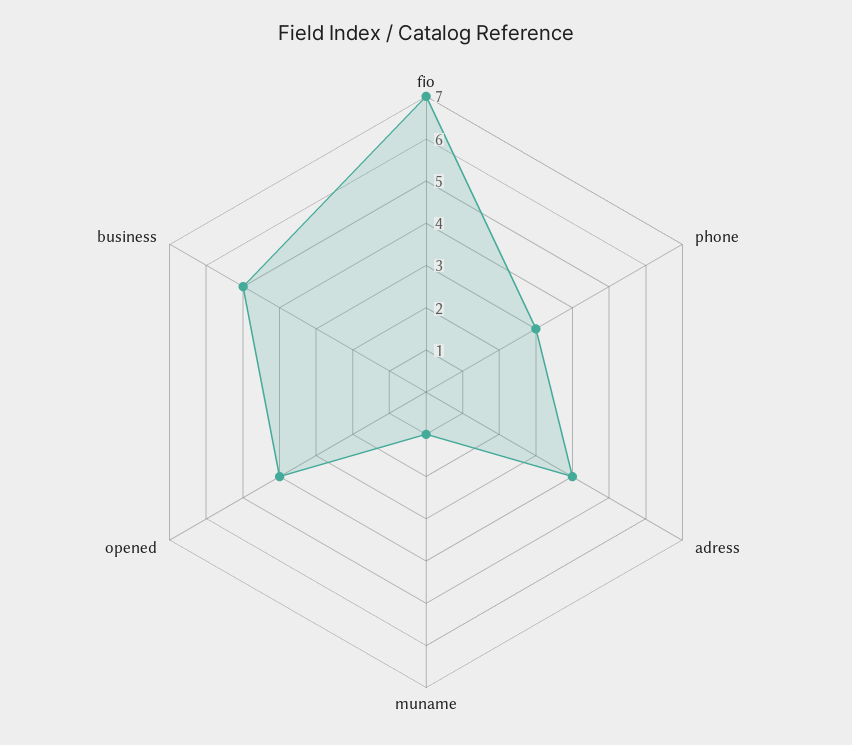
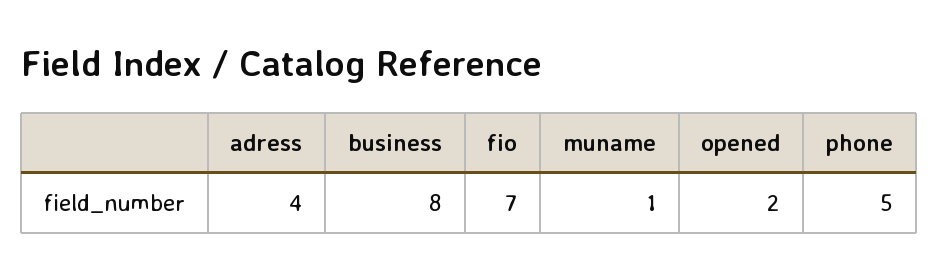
phone: 3 -> 5
opened: 4 -> 2
business: 5 -> 8

